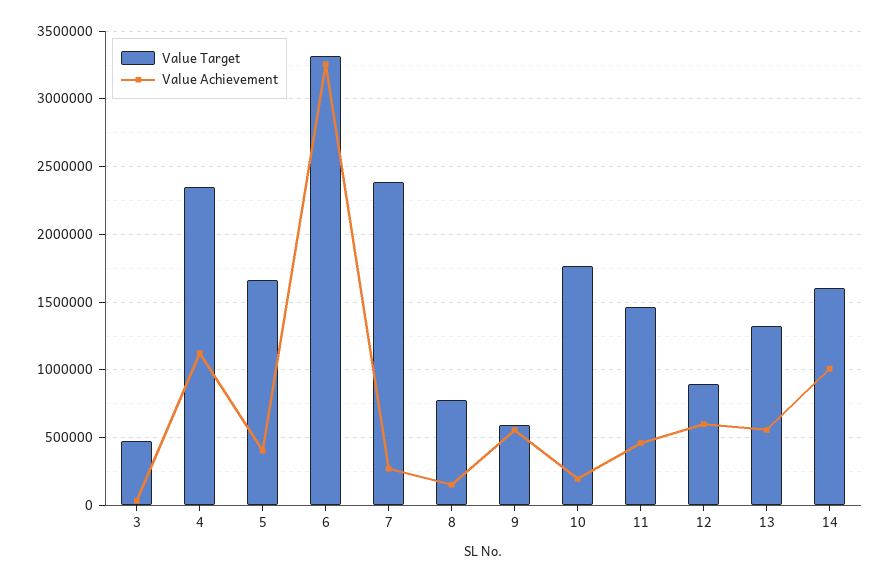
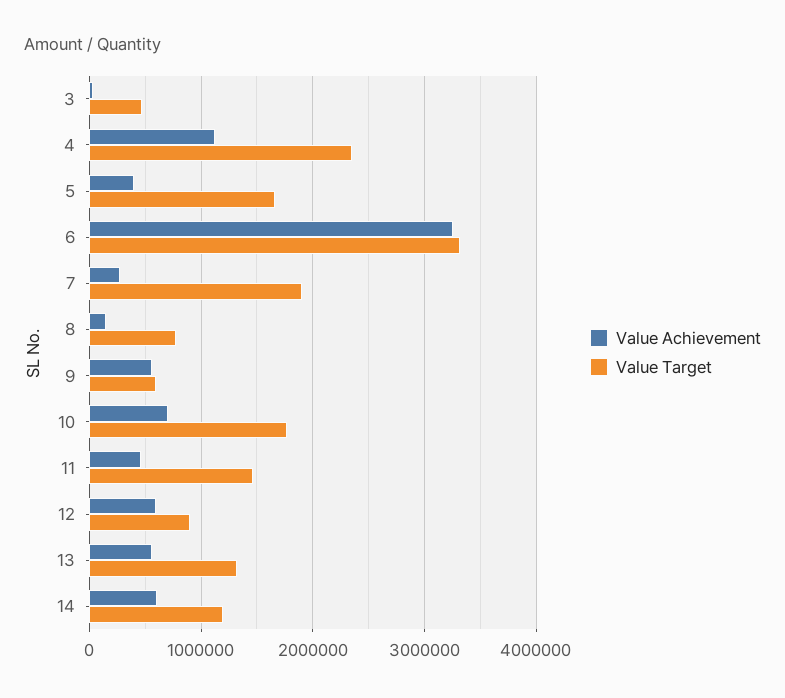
Value Target, 7: 2400000 -> 1900000
Value Achievement, 10: 200000 -> 700000
Value Target, 14: 1600000 -> 1200000
Value Achievement, 14: 1000000 -> 600000

